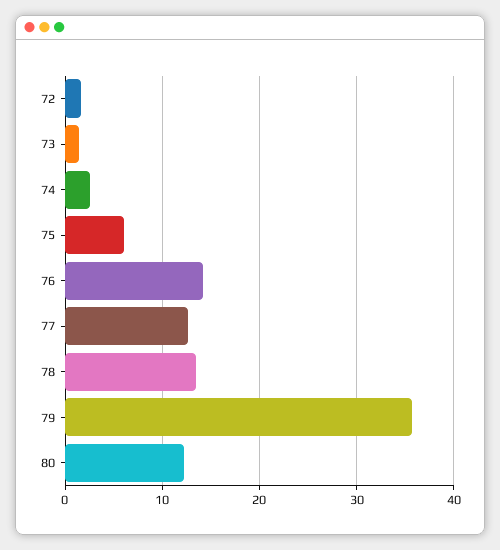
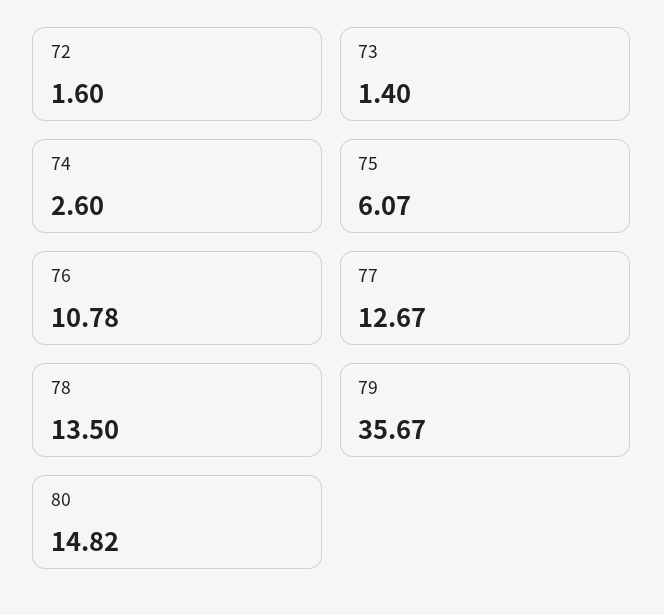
76: 14 -> 10.78
80: 12 -> 14.82

